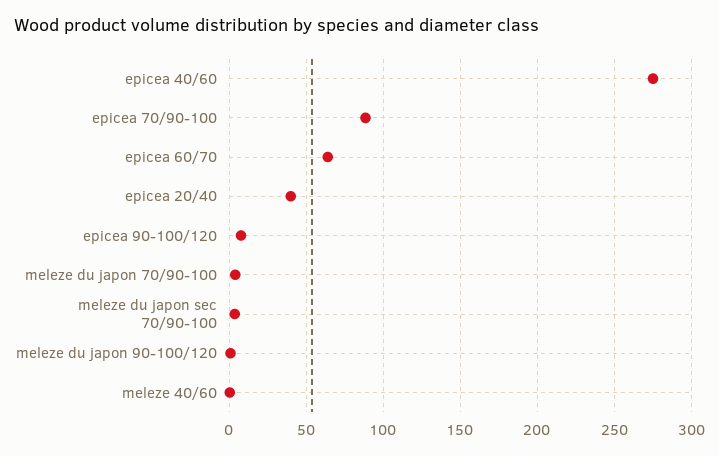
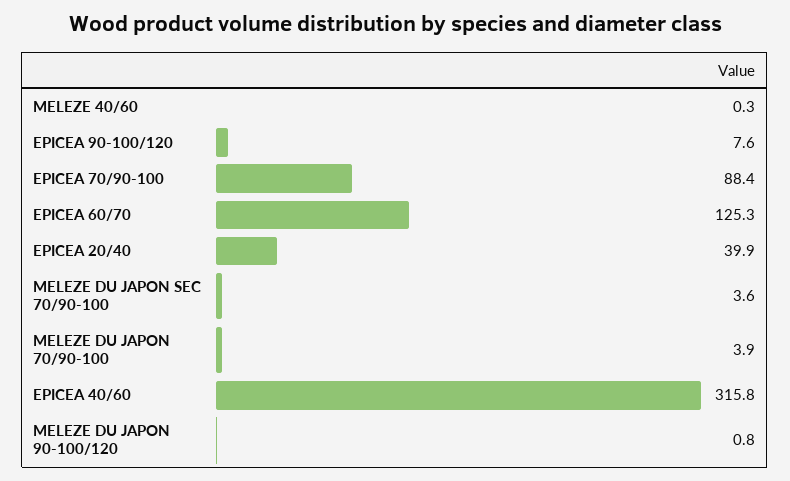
epicea 40/60: 275 -> 315.8
epicea 60/70: 65 -> 125.3

